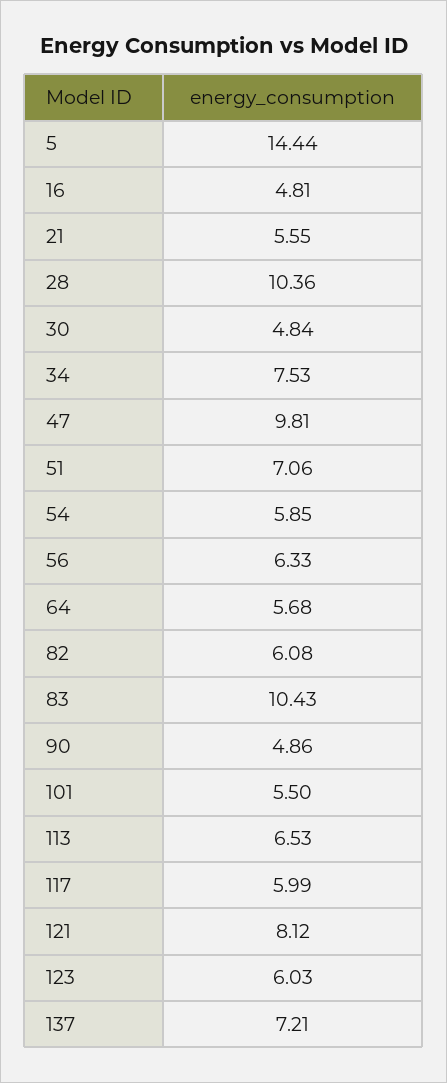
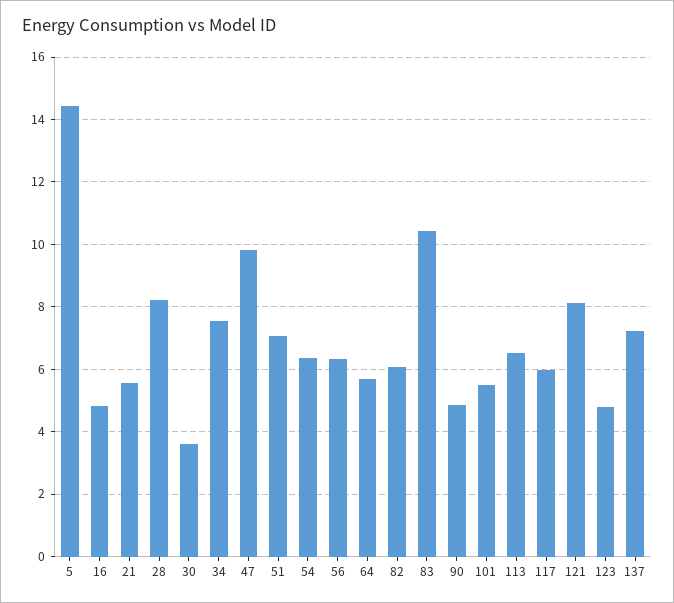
28: 10.36 -> 8.2
30: 4.84 -> 3.6
54: 5.85 -> 6.4
123: 6.03 -> 4.8

